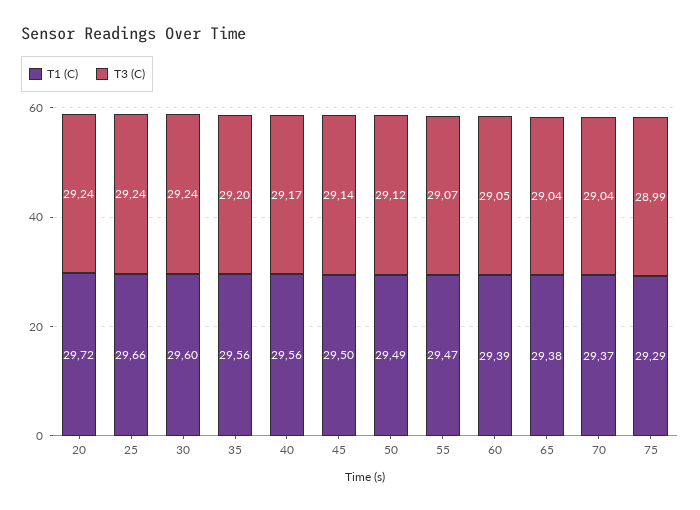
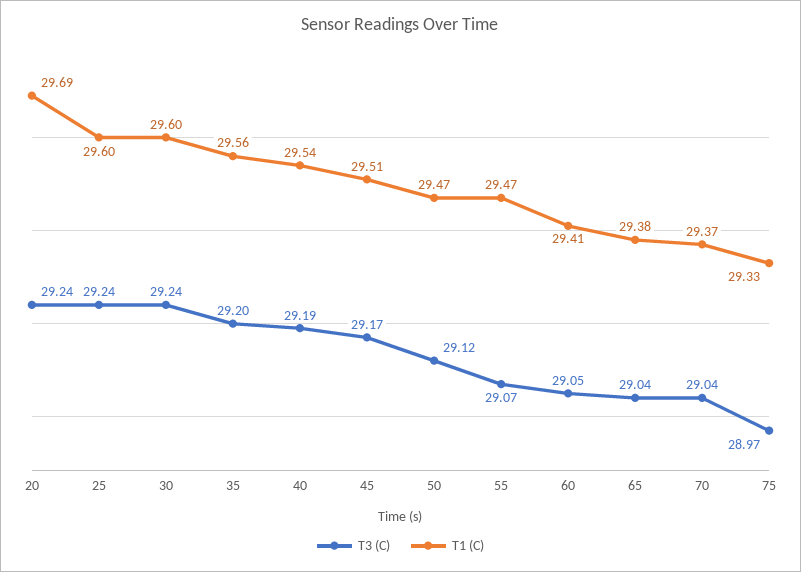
T1 (C), 20: 29.72 -> 29.69
T1 (C), 25: 29.66 -> 29.6
T1 (C), 40: 29.56 -> 29.54
T3 (C), 40: 29.17 -> 29.19
T1 (C), 45: 29.5 -> 29.51
T3 (C), 45: 29.14 -> 29.17
T1 (C), 50: 29.49 -> 29.47
T1 (C), 60: 29.39 -> 29.41
T1 (C), 75: 29.29 -> 29.33
T3 (C), 75: 28.99 -> 28.97

